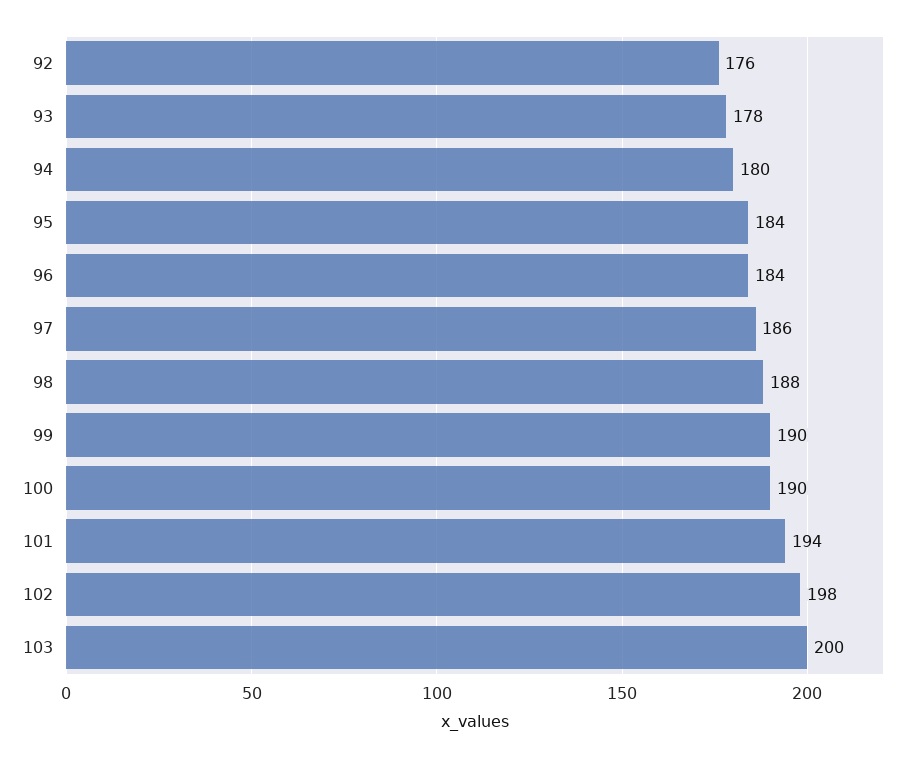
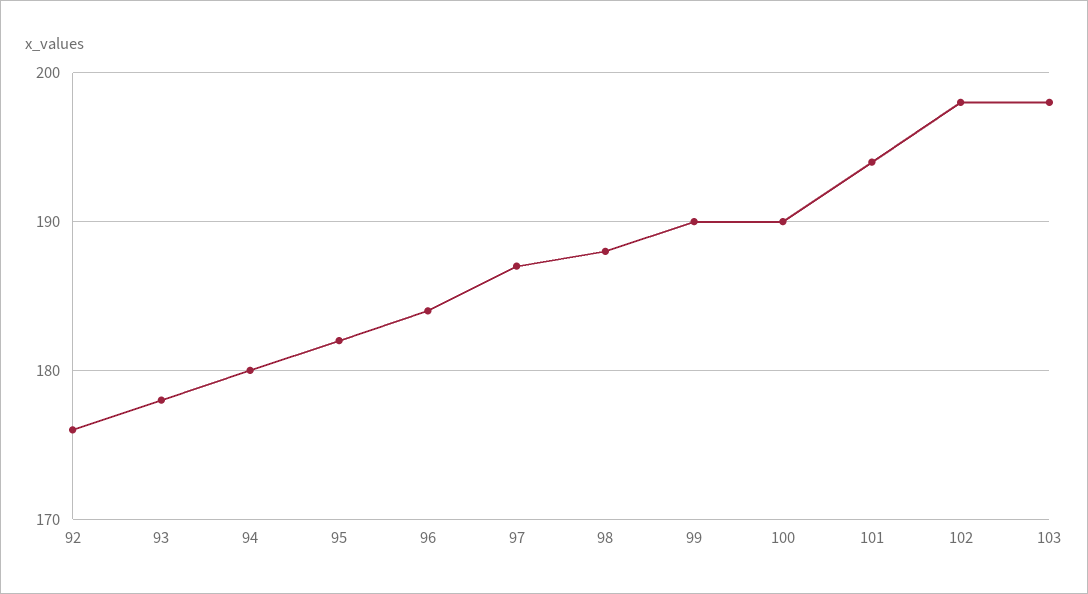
95: 184 -> 182
97: 186 -> 187
103: 200 -> 198

